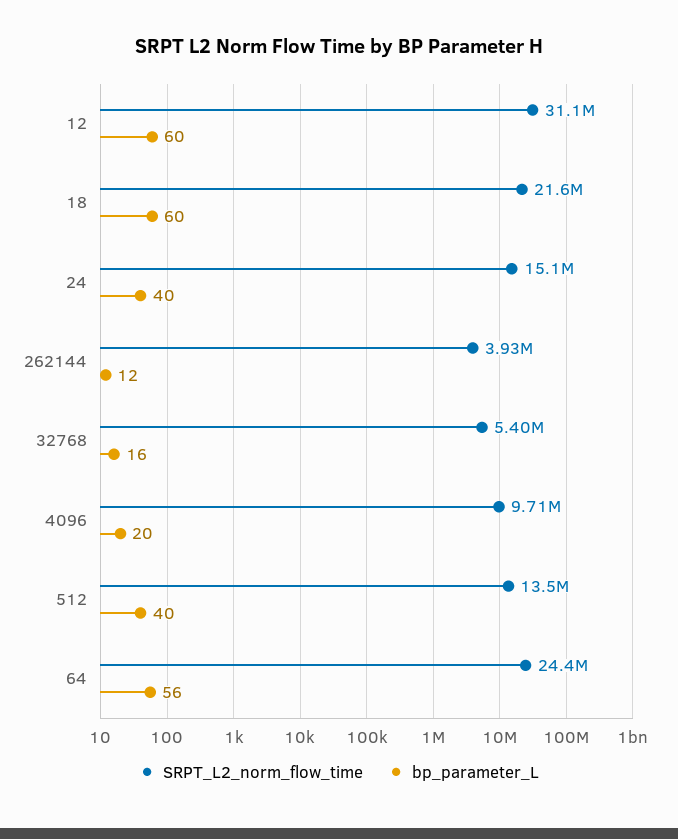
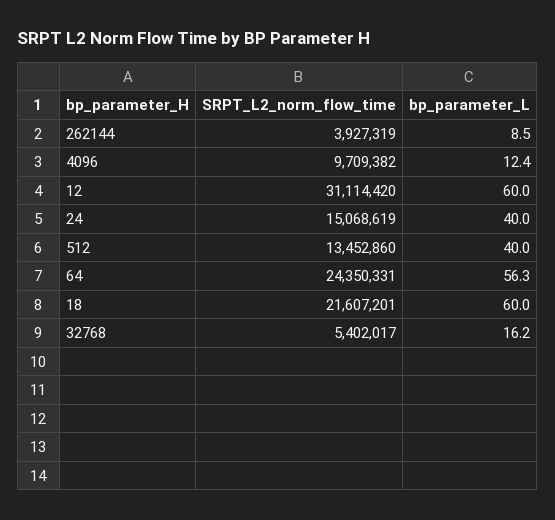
bp_parameter_L, 262144: 12 -> 8.5
bp_parameter_L, 4096: 20 -> 12.4

